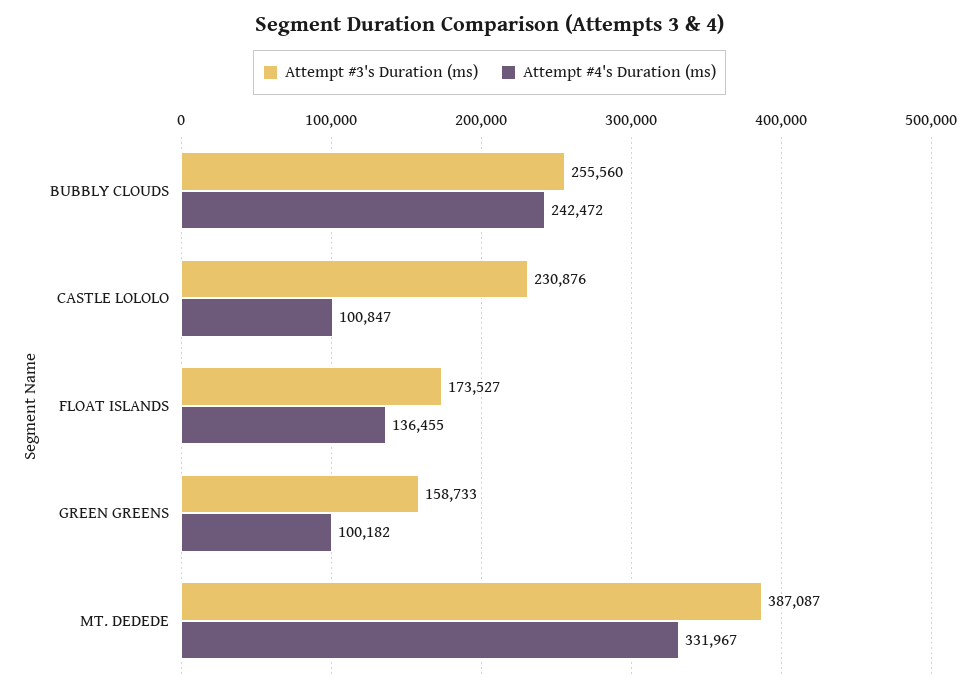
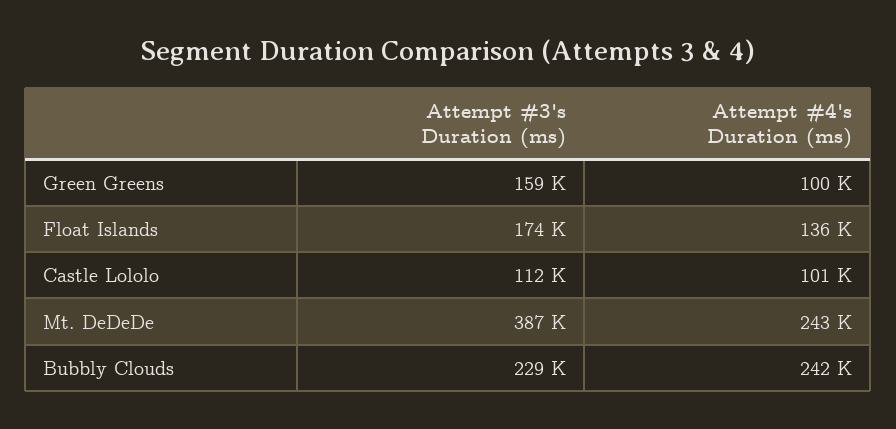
Attempt #3's Duration (ms), BUBBLY CLOUDS: 255560 -> 229000
Attempt #3's Duration (ms), CASTLE LOLOLO: 230876 -> 112000
Attempt #4's Duration (ms), MT. DEDEDE: 331967 -> 243000

